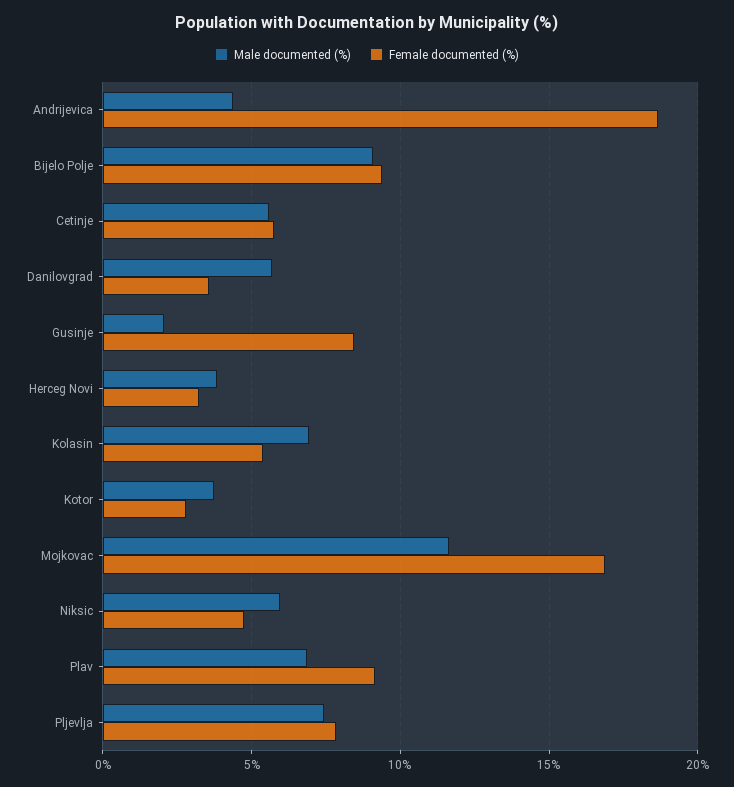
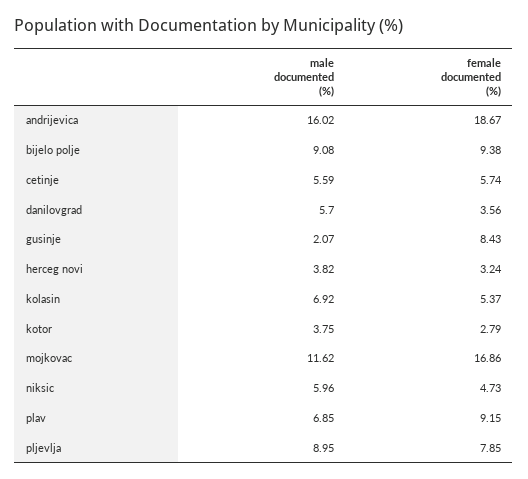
Male documented (%), Andrijevica: 4.5 -> 16.02
Male documented (%), Pljevlja: 7.5 -> 8.95

